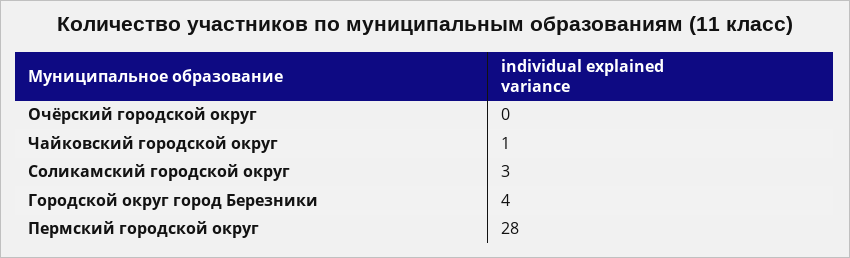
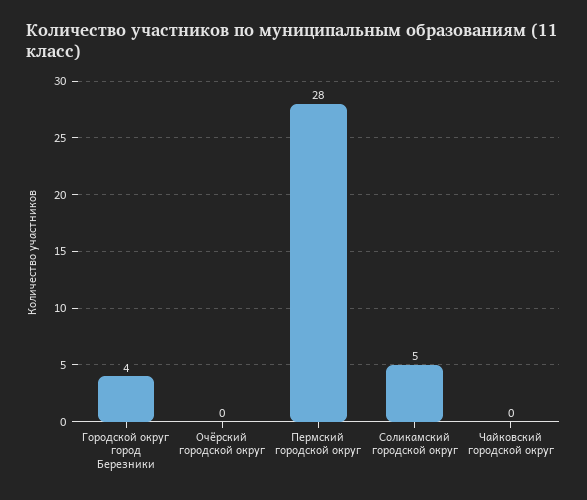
Чайковский городской округ: 1 -> 0
Соликамский городской округ: 3 -> 5

